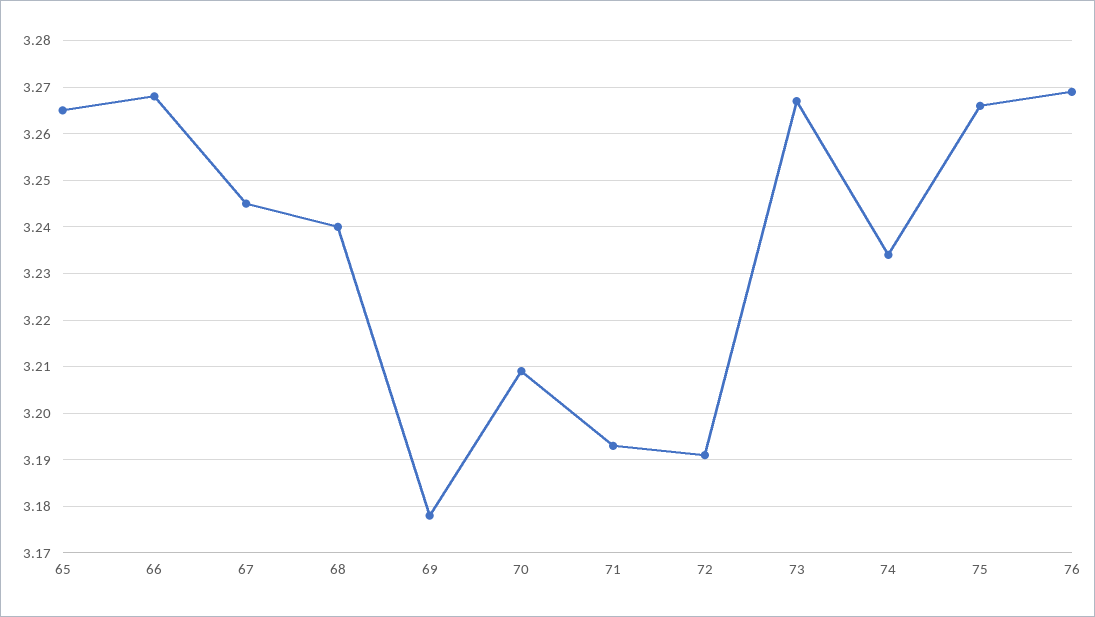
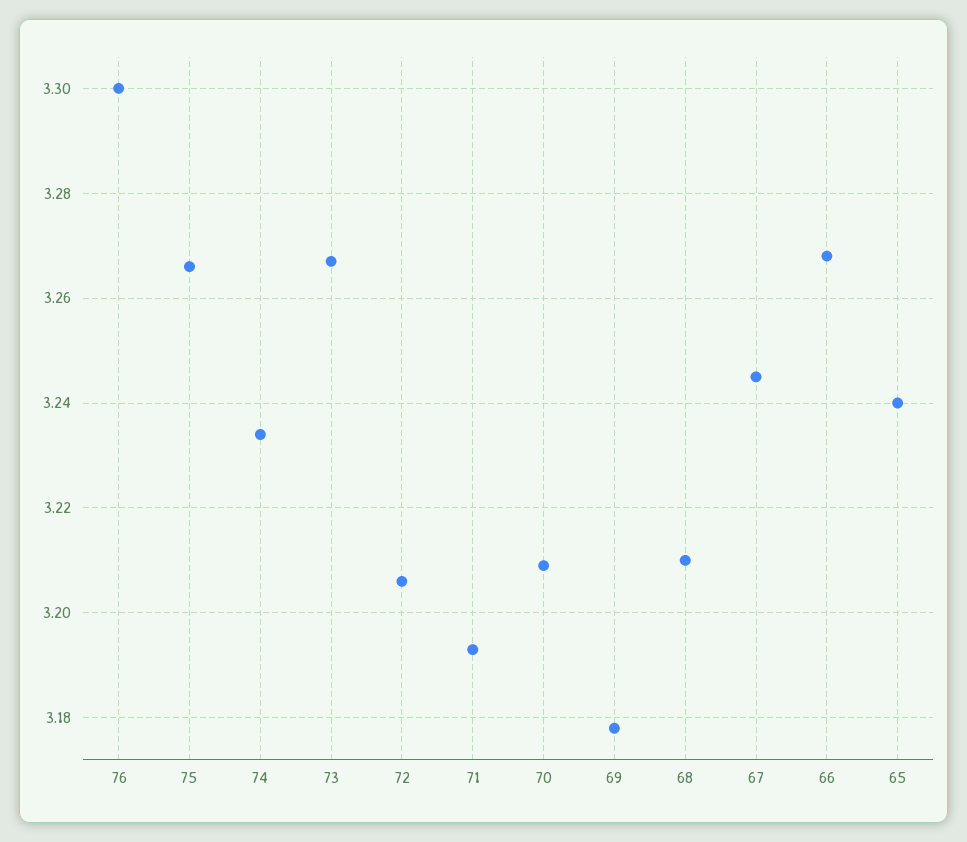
65: 3.265 -> 3.24
68: 3.24 -> 3.21
72: 3.19 -> 3.205
76: 3.27 -> 3.3

